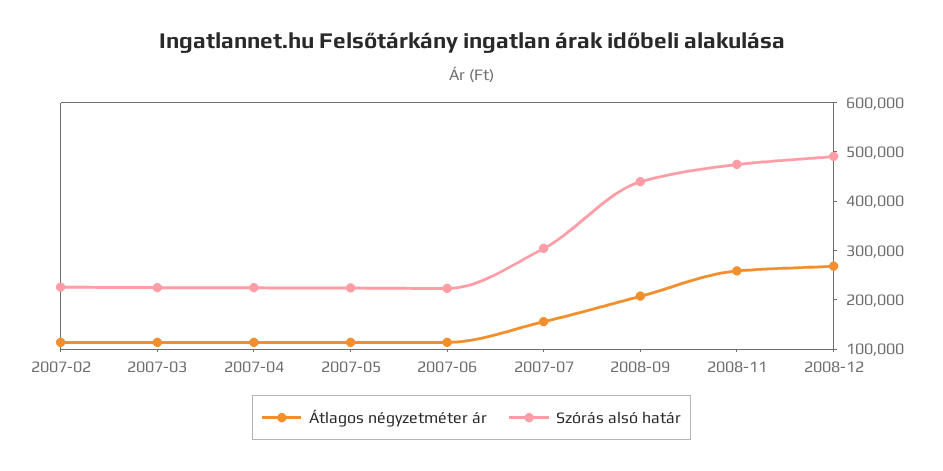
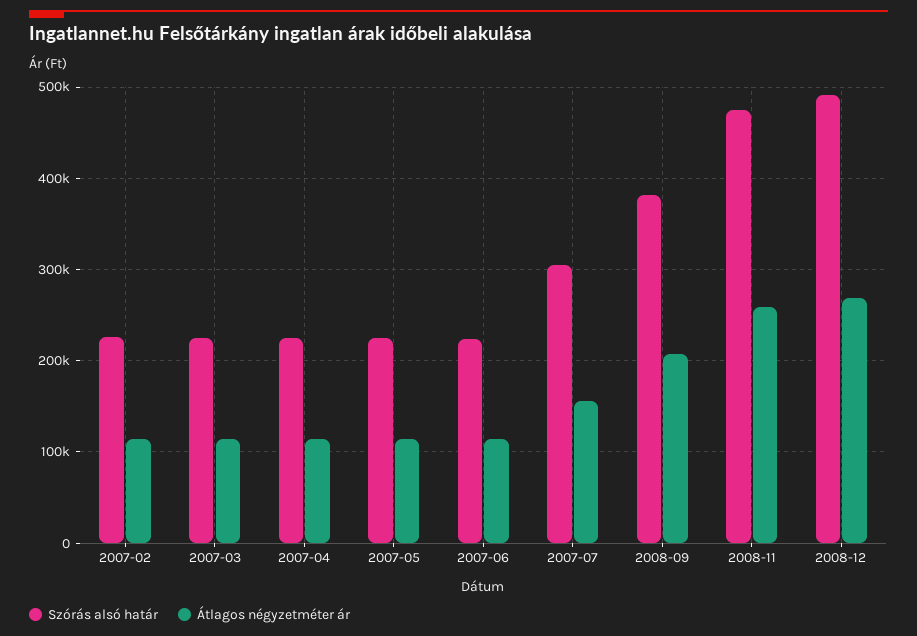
Szórás alsó határ, 2008-09: 440000 -> 380000

